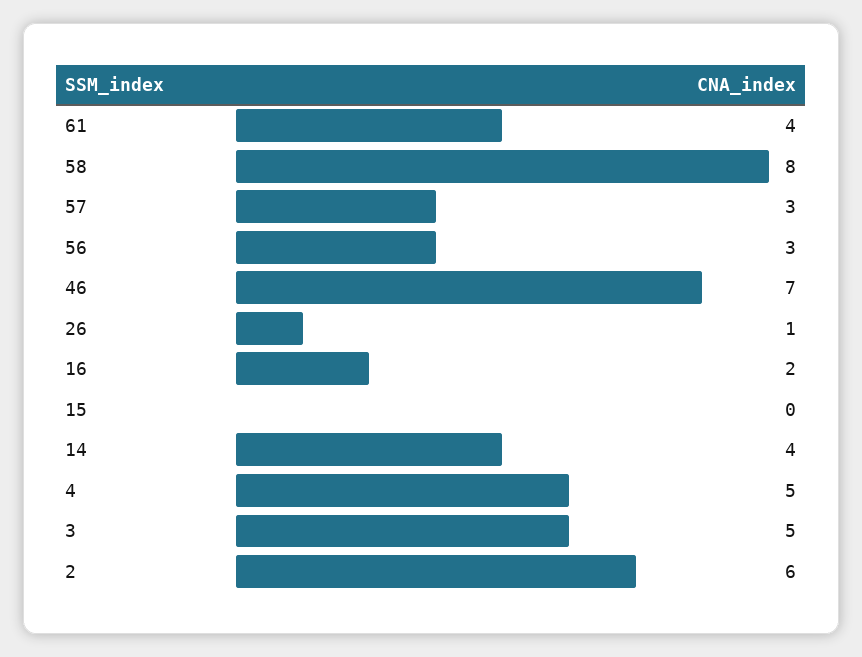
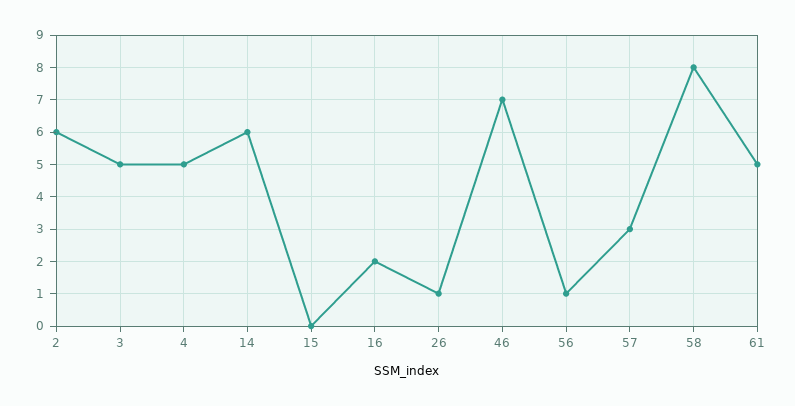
61: 4 -> 5
56: 3 -> 1
14: 4 -> 6

